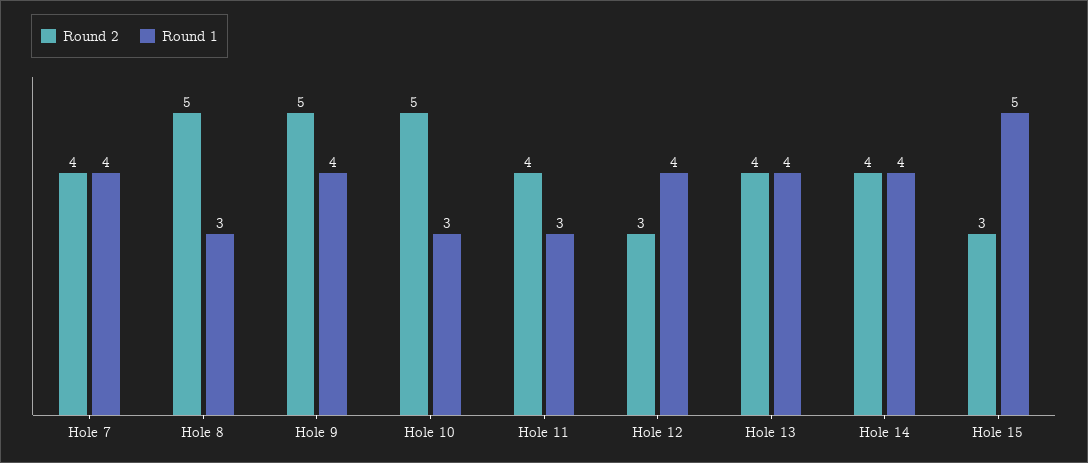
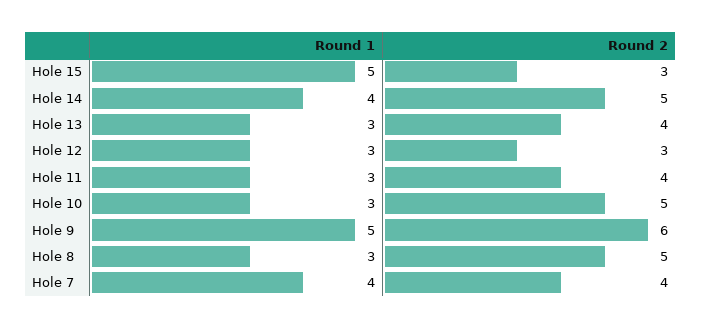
Round 2, Hole 9: 5 -> 6
Round 1, Hole 9: 4 -> 5
Round 1, Hole 12: 4 -> 3
Round 1, Hole 13: 4 -> 3
Round 2, Hole 14: 4 -> 5

